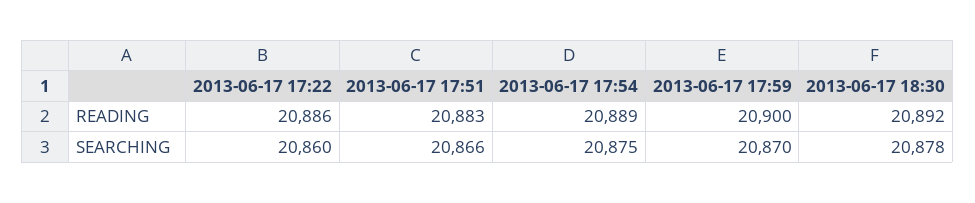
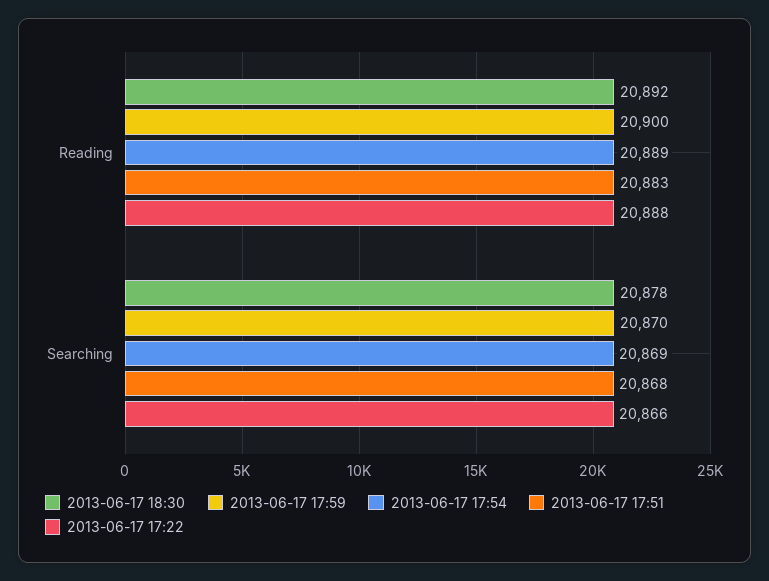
2013-06-17 17:22, READING: 20886 -> 20888
2013-06-17 17:22, SEARCHING: 20860 -> 20866
2013-06-17 17:51, SEARCHING: 20866 -> 20868
2013-06-17 17:54, SEARCHING: 20875 -> 20869

